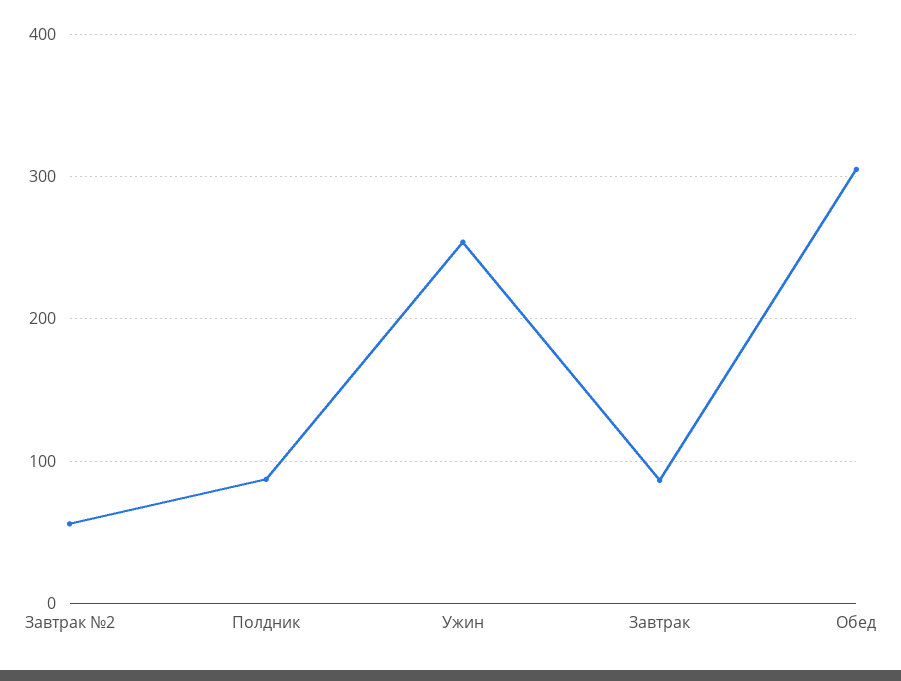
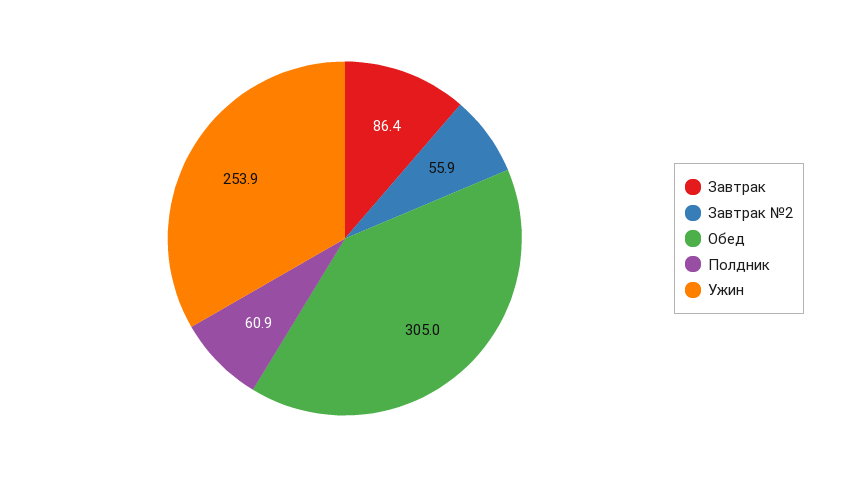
Полдник: 90 -> 60.9

